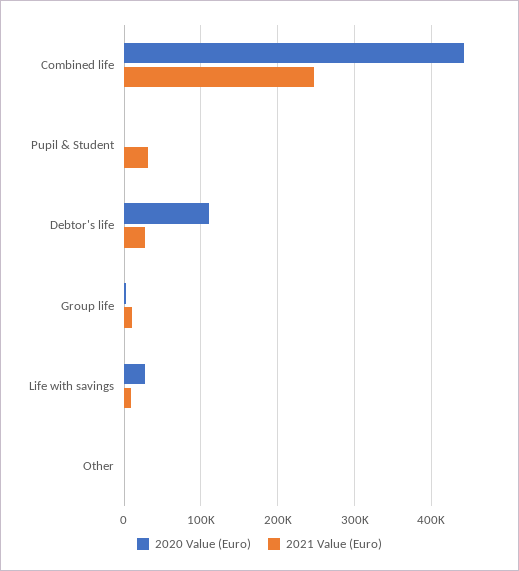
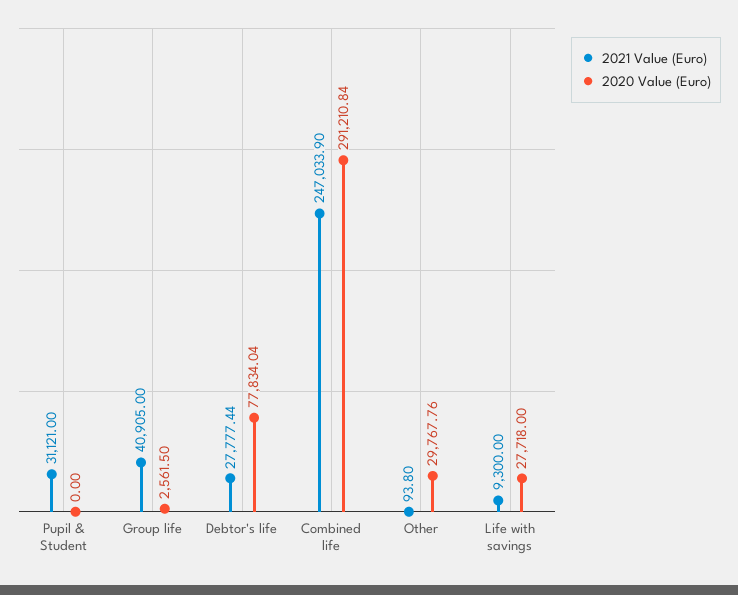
2020 Value (Euro), Combined life: 440000 -> 291210.84
2020 Value (Euro), Debtor's life: 110000 -> 77834.04
2021 Value (Euro), Group life: 10000 -> 40905
2020 Value (Euro), Other: 0 -> 29767.76

